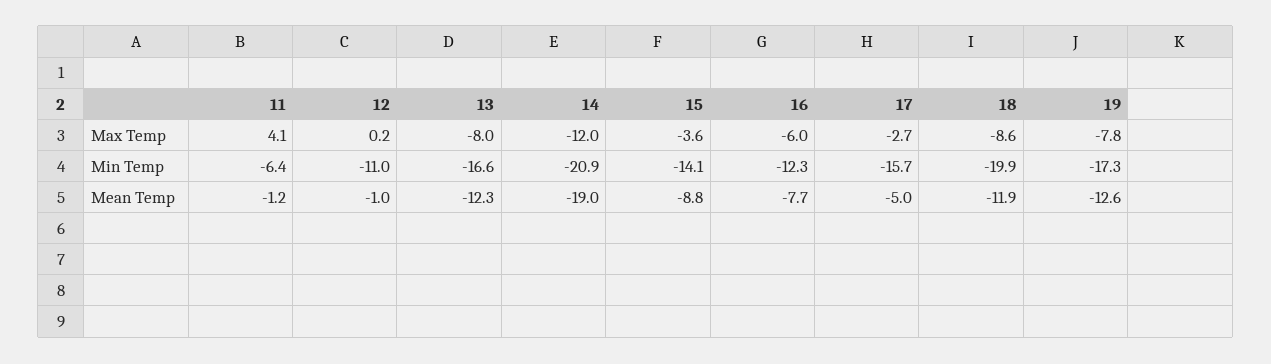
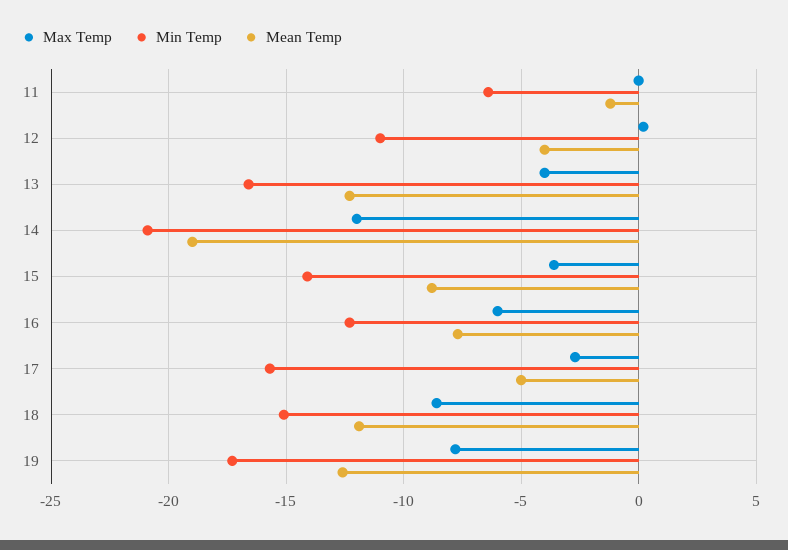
Max Temp, 11: 4.1 -> 0
Max Temp, 13: -8 -> -4
Min Temp, 18: -19.9 -> -15
Mean Temp, 12: -1 -> -4

